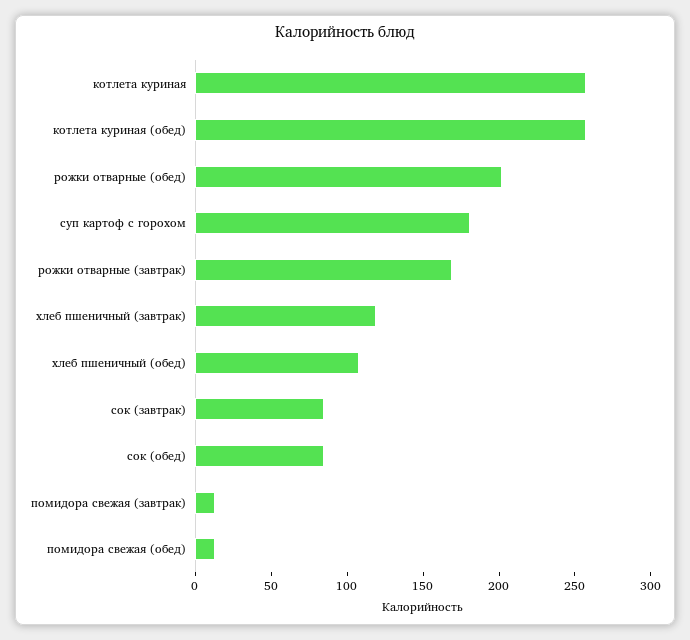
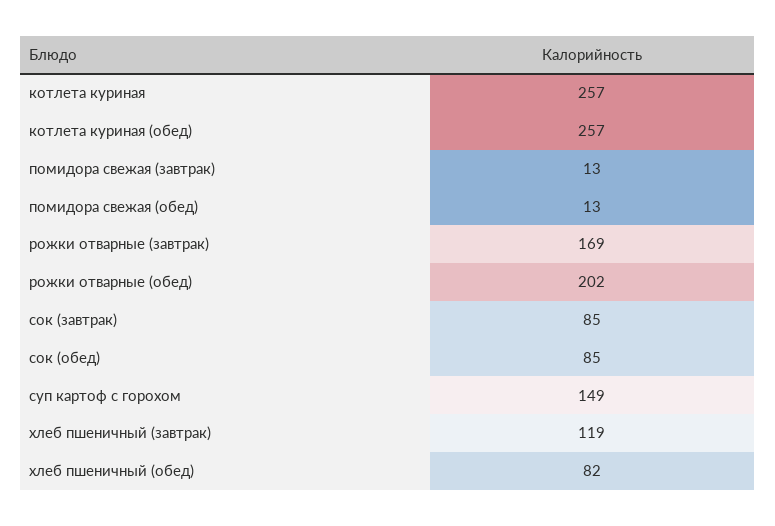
суп картоф с горохом: 180 -> 149
хлеб пшеничный (обед): 110 -> 82

